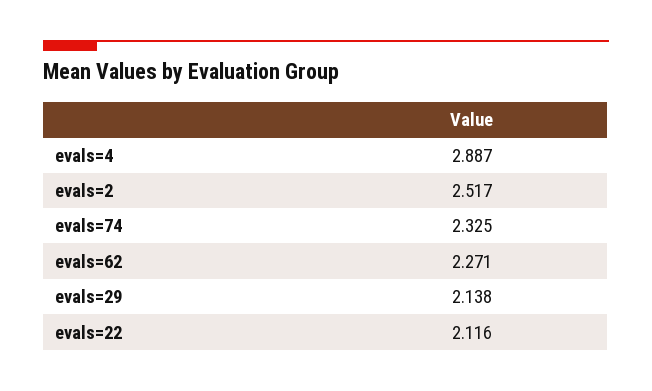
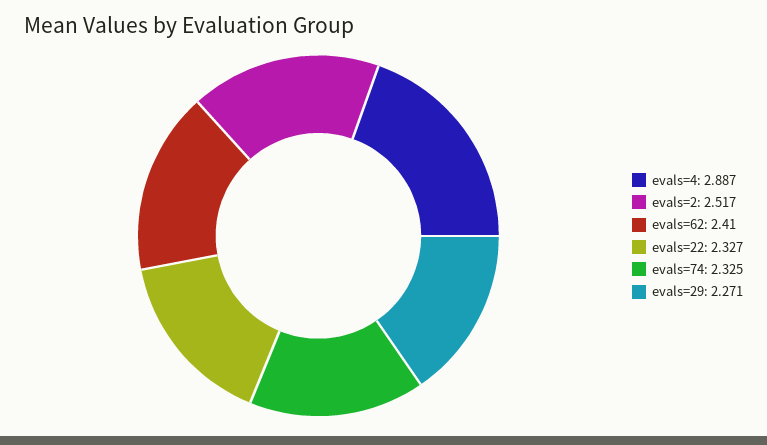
evals=62: 2.271 -> 2.41
evals=29: 2.138 -> 2.271
evals=22: 2.116 -> 2.327

